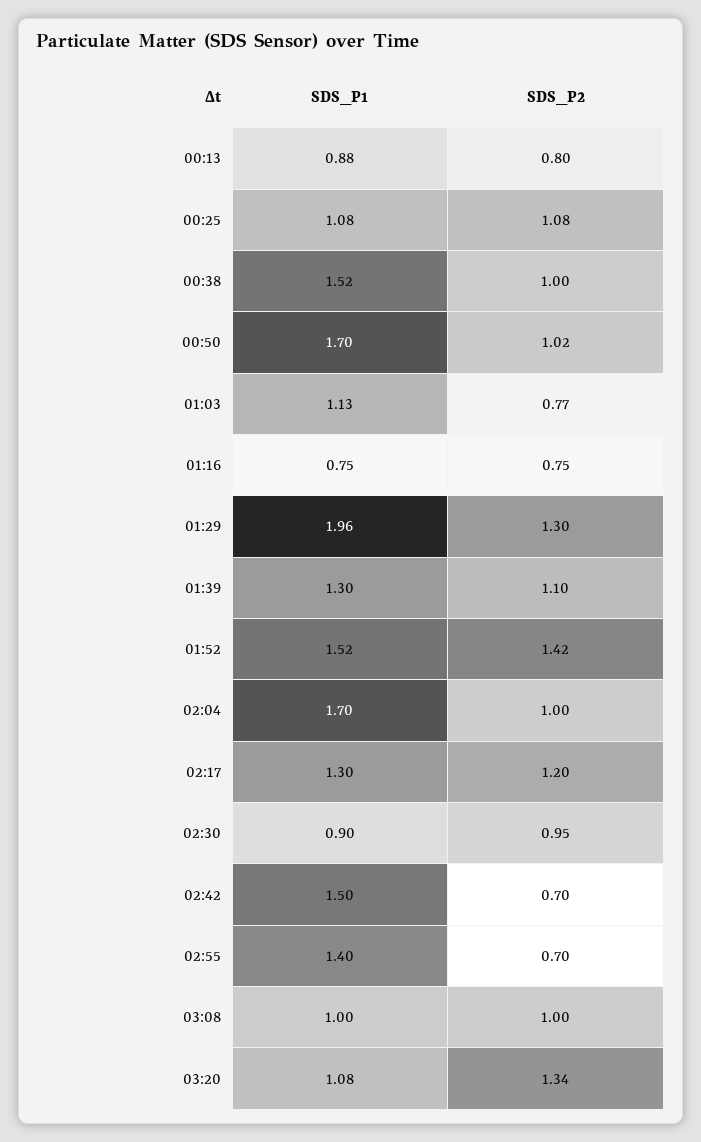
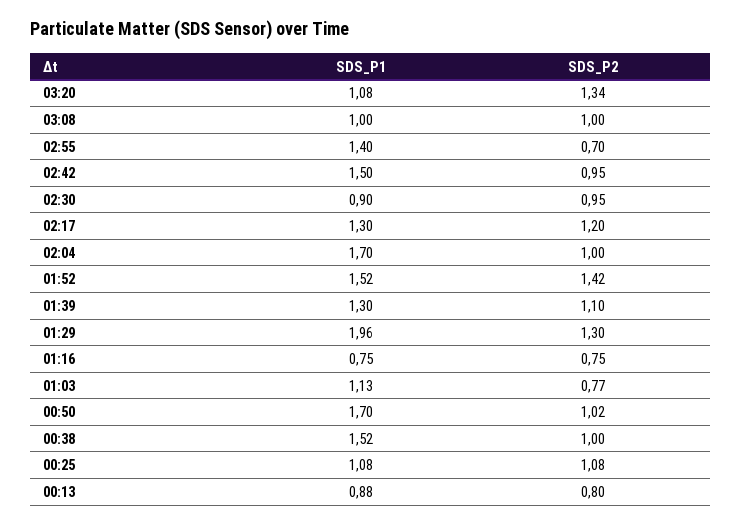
SDS_P2, 02:42: 0.7 -> 0.95

